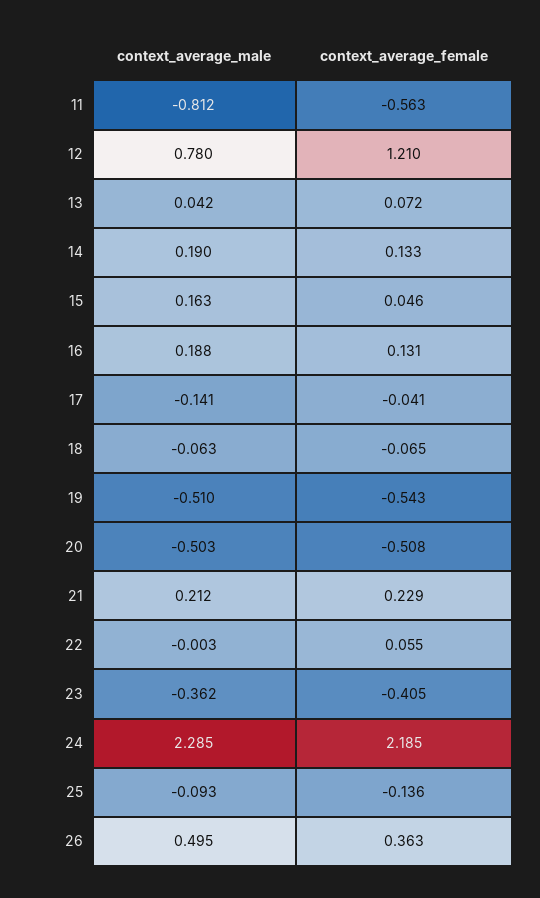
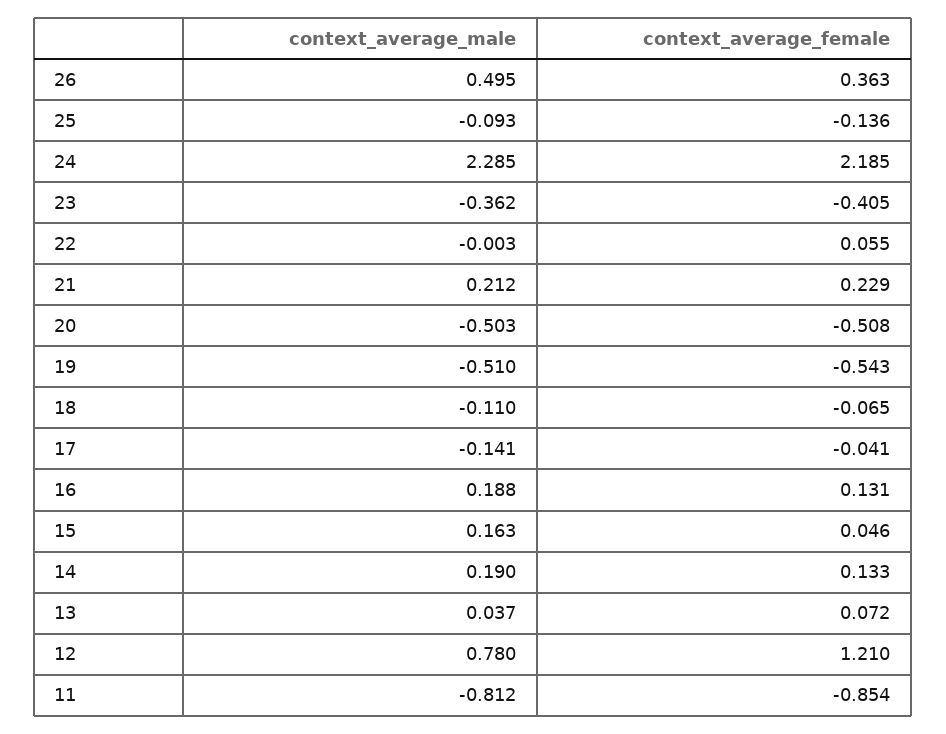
context_average_female, 11: -0.563 -> -0.854
context_average_male, 13: 0.042 -> 0.037
context_average_male, 18: -0.063 -> -0.11

